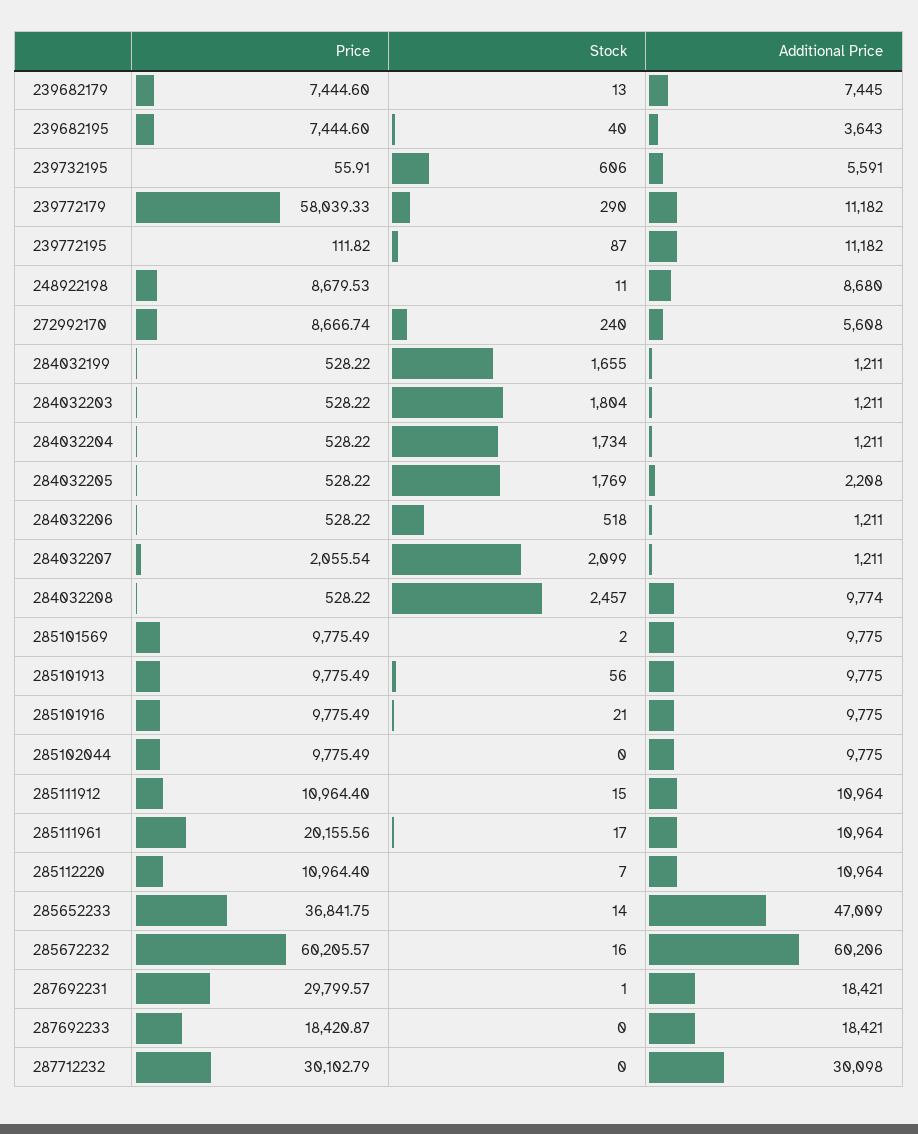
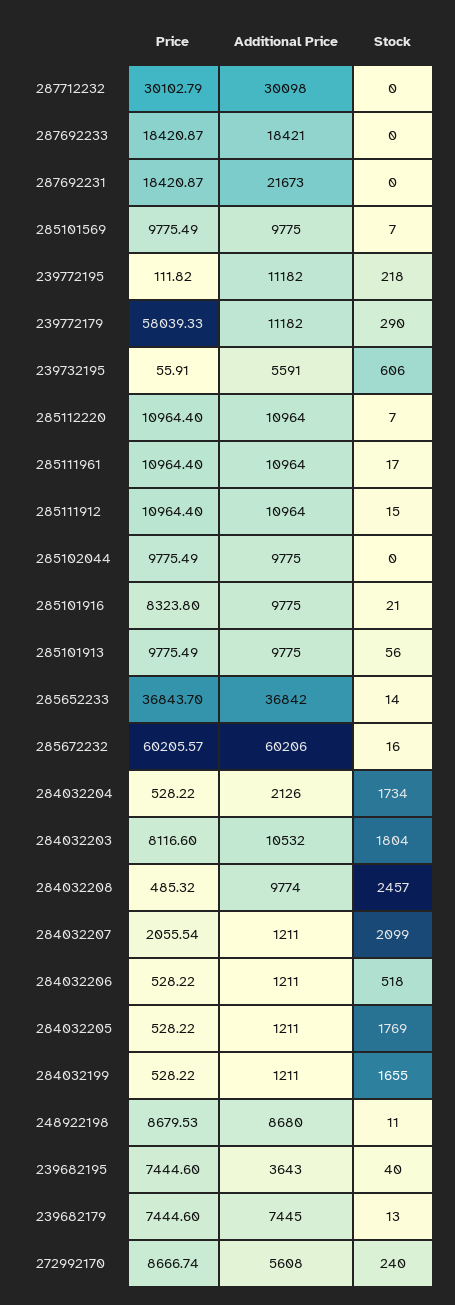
Stock, 239772195: 87 -> 218
Price, 284032203: 528.22 -> 8116.6
Additional Price, 284032203: 1211 -> 10532
Additional Price, 284032204: 1211 -> 2126
Additional Price, 284032205: 2208 -> 1211
Price, 284032208: 528.22 -> 485.32
Stock, 285101569: 2 -> 7
Price, 285101916: 9775.49 -> 8323.8
Price, 285111961: 20155.56 -> 10964.4
Price, 285652233: 36841.75 -> 36843.7
Additional Price, 285652233: 47009 -> 36842
Price, 287692231: 29799.57 -> 18420.87
Stock, 287692231: 1 -> 0
Additional Price, 287692231: 18421 -> 21673

